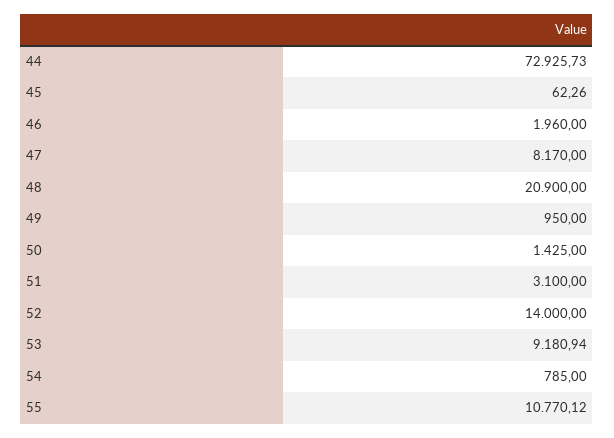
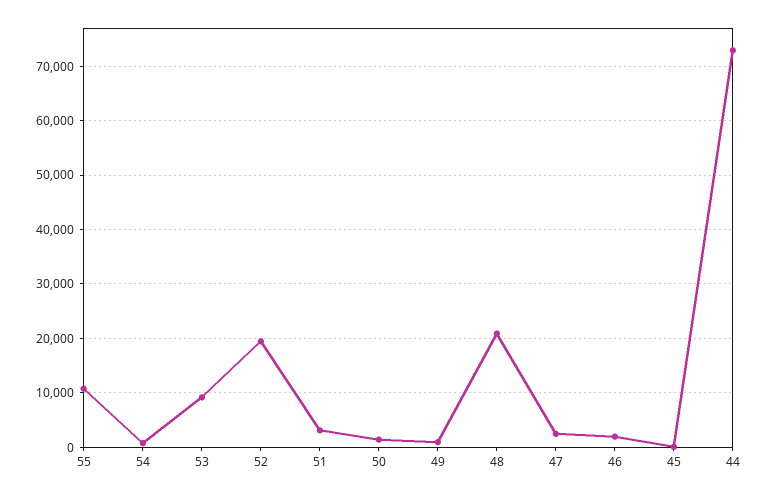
47: 8170 -> 2000
52: 14000 -> 20000

